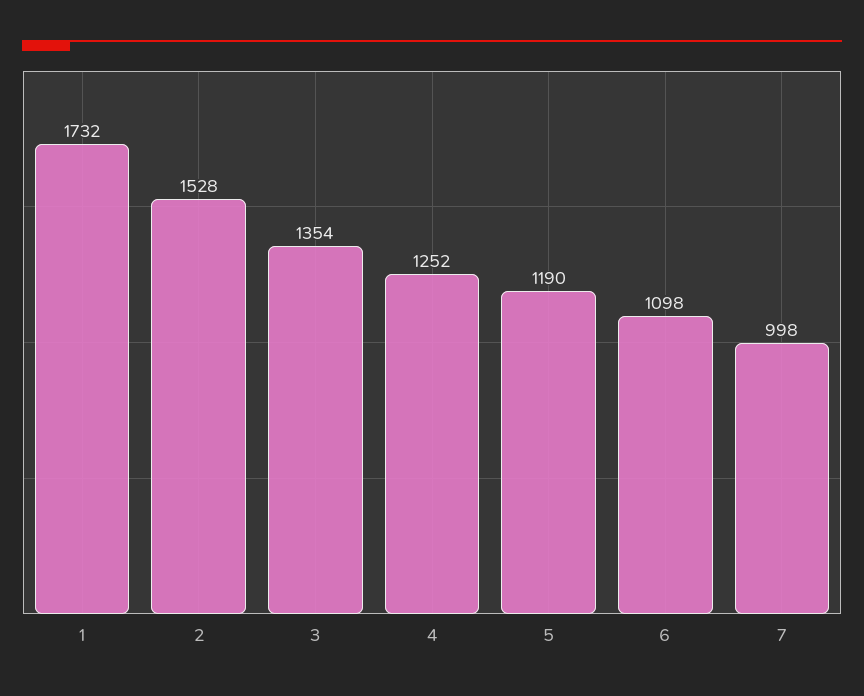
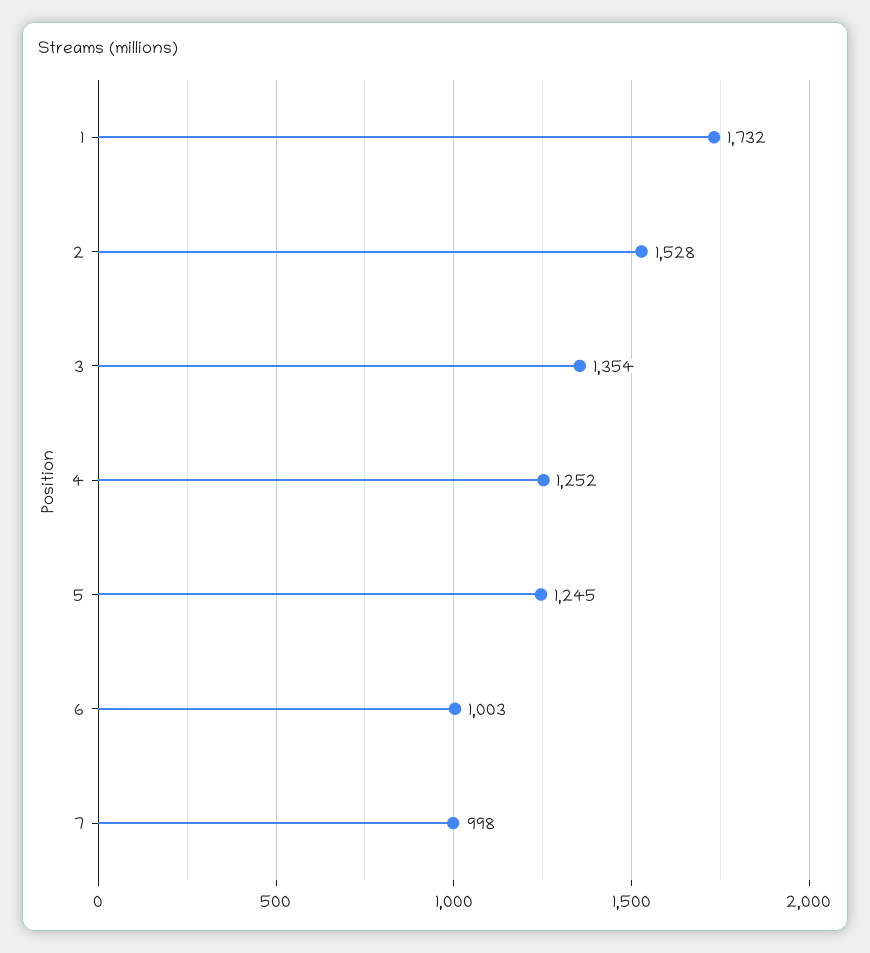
5: 1190 -> 1245
6: 1098 -> 1003

